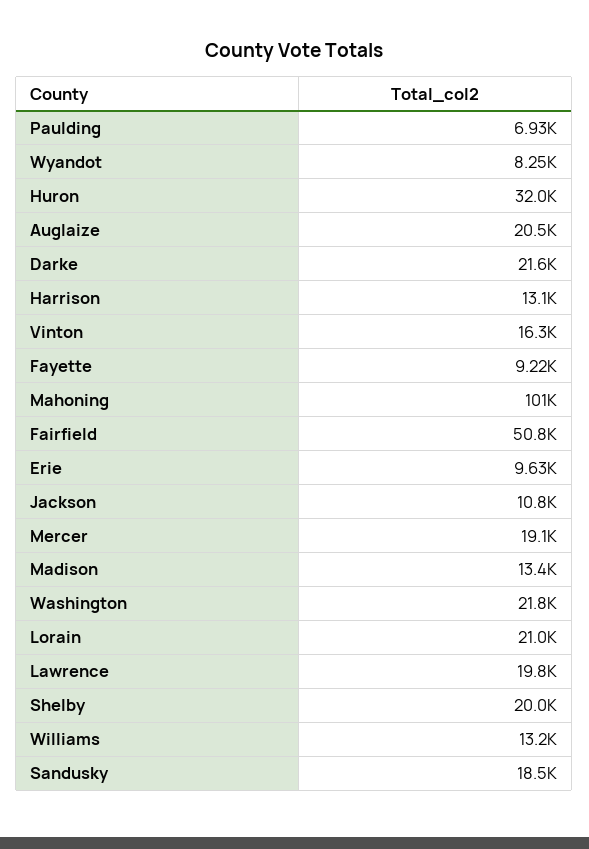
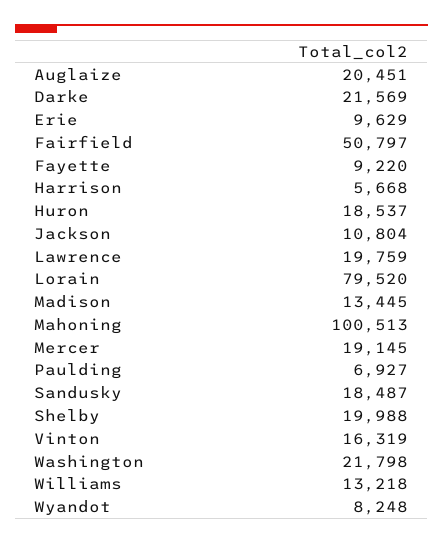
Huron: 32000 -> 18537
Harrison: 13100 -> 5668
Lorain: 21000 -> 79520

